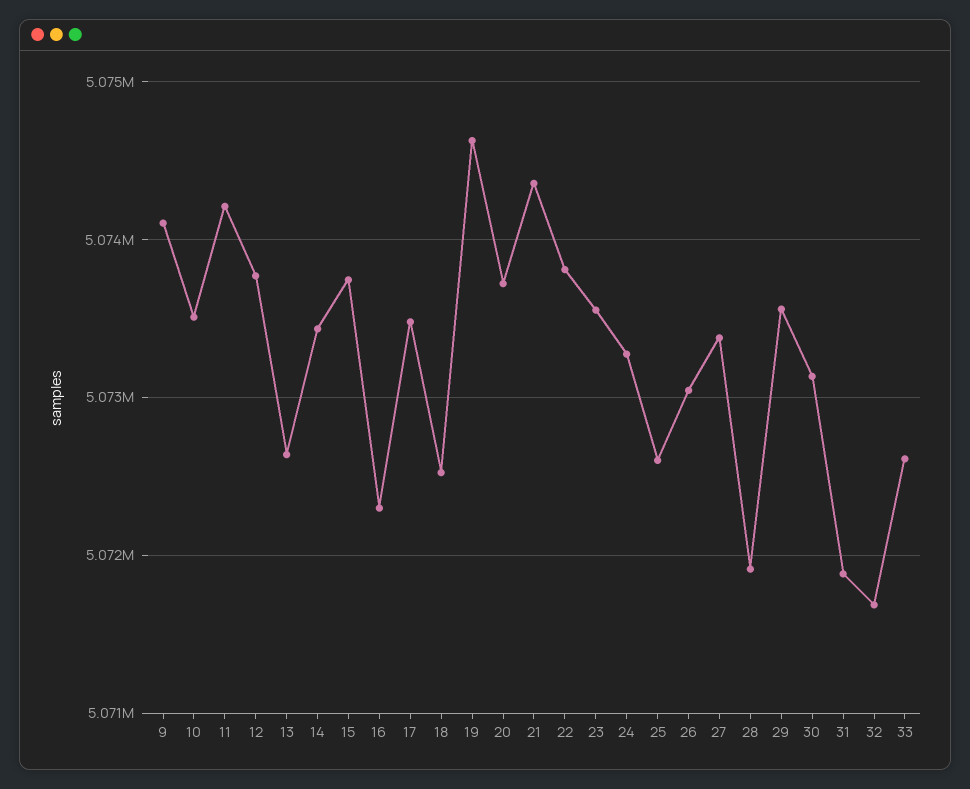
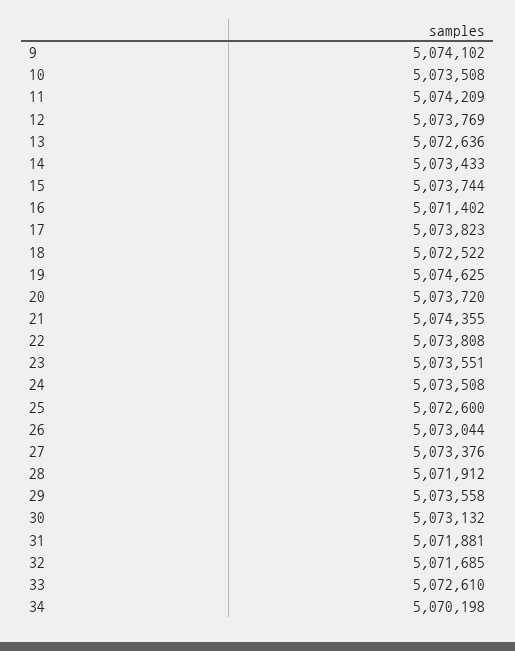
16: 5072300 -> 5071402
17: 5073500 -> 5073823
24: 5073300 -> 5073508
34: none -> 5070198

